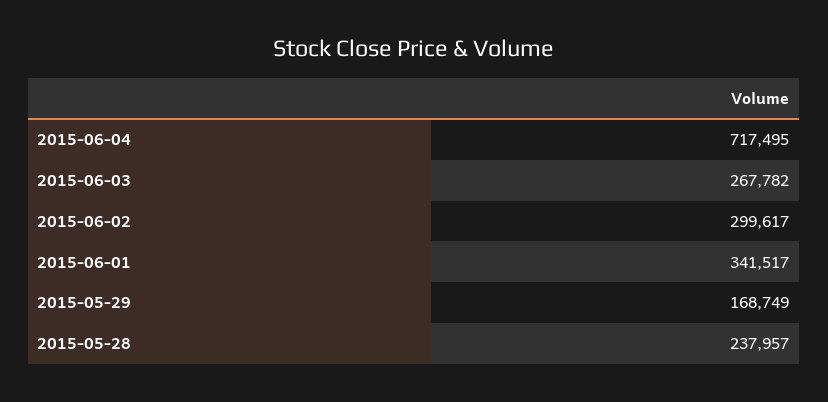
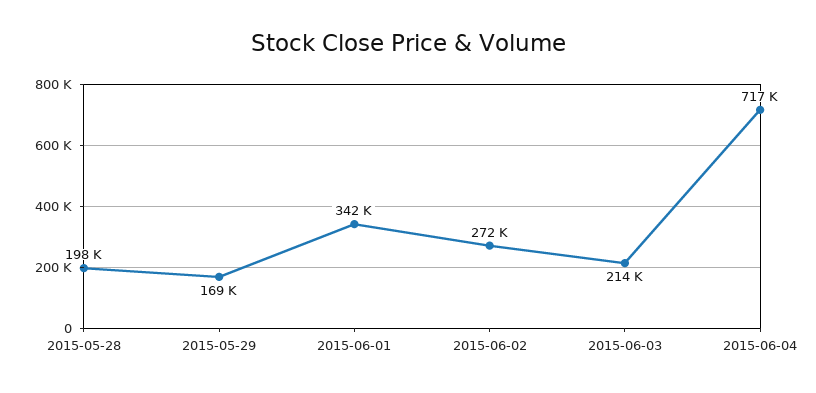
2015-06-03: 267782 -> 214000
2015-06-02: 299617 -> 272000
2015-05-28: 237957 -> 198000

